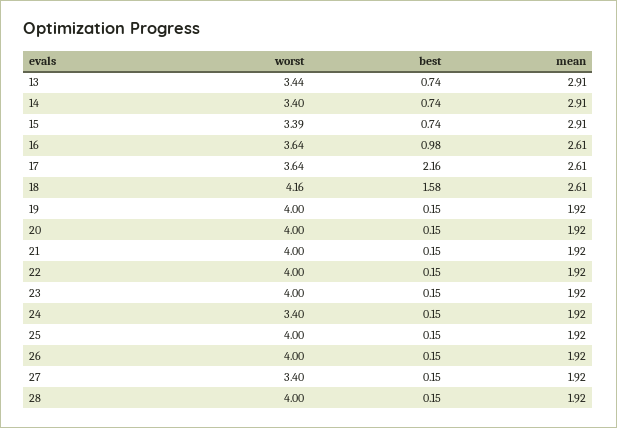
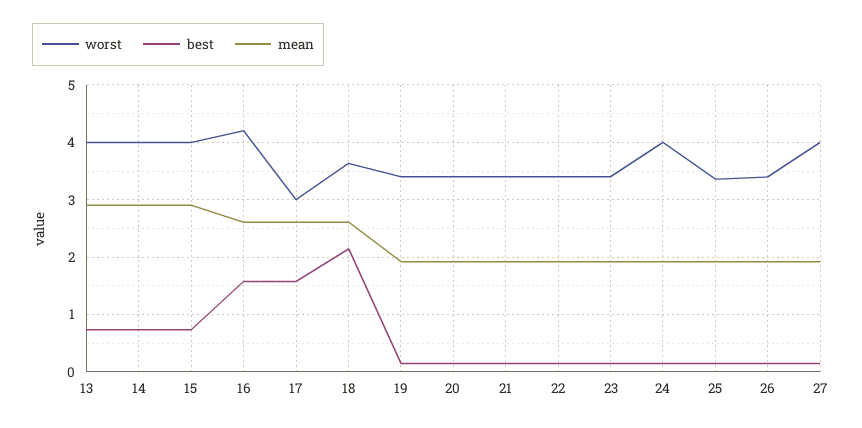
worst, 13: 3.44 -> 4
worst, 14: 3.4 -> 4
worst, 15: 3.39 -> 4
worst, 16: 3.64 -> 4.2
best, 16: 0.98 -> 1.6
worst, 17: 3.64 -> 3
best, 17: 2.16 -> 1.6
worst, 18: 4.16 -> 3.6
best, 18: 1.58 -> 2.2
worst, 19: 4 -> 3.4
worst, 20: 4 -> 3.4
worst, 21: 4 -> 3.4
worst, 22: 4 -> 3.4
worst, 23: 4 -> 3.4
worst, 24: 3.4 -> 4
worst, 25: 4 -> 3.4
worst, 26: 4 -> 3.4
worst, 27: 3.4 -> 4
worst, 28: 4 -> none
best, 28: 0.15 -> none
mean, 28: 1.92 -> none

